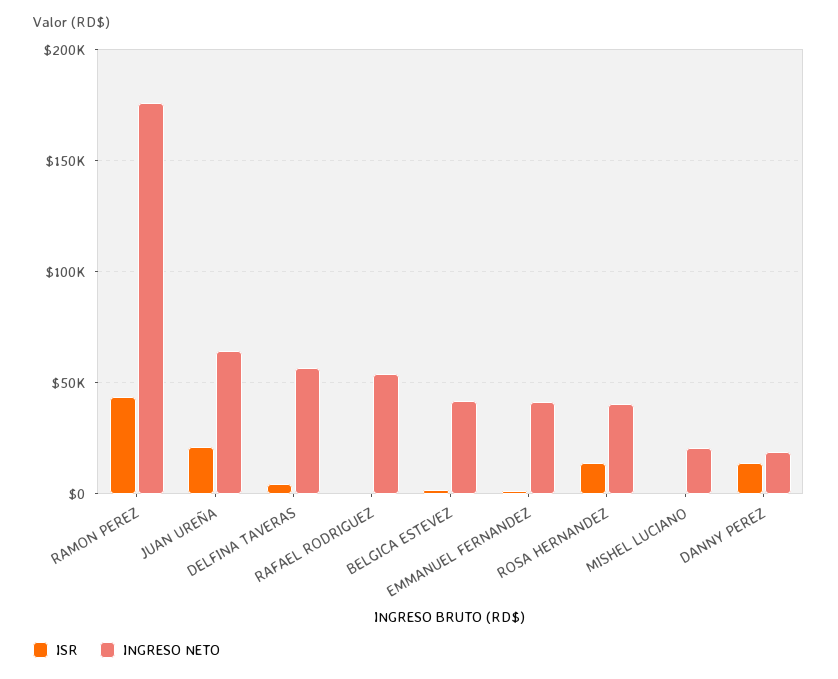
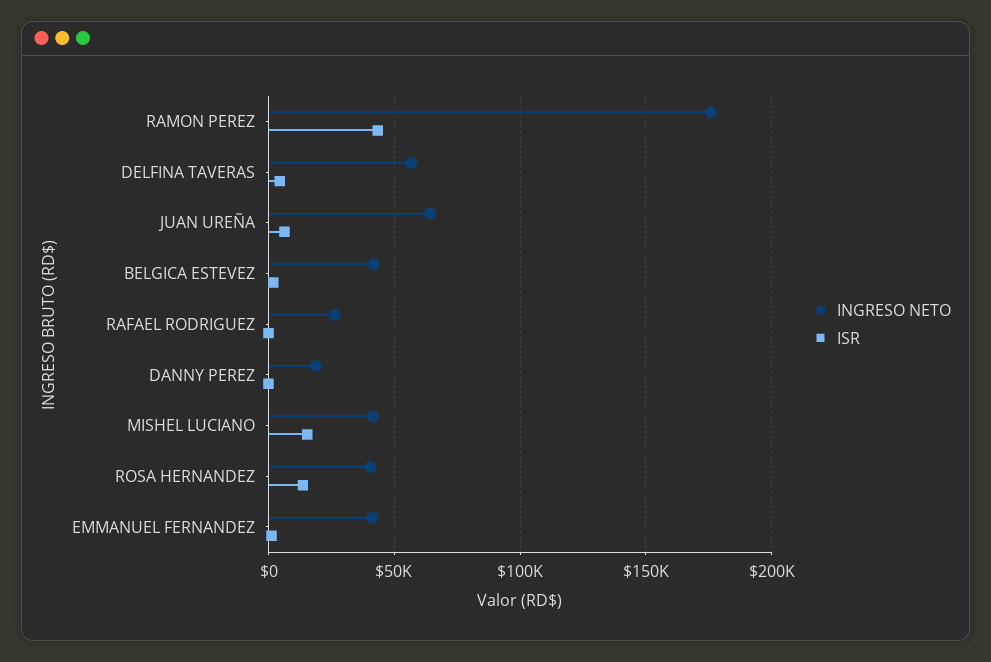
ISR, JUAN UREÑA: 20000 -> 5000
INGRESO NETO, RAFAEL RODRIGUEZ: 55000 -> 25000
ISR, MISHEL LUCIANO: 0 -> 15000
INGRESO NETO, MISHEL LUCIANO: 20000 -> 40000
ISR, DANNY PEREZ: 15000 -> 0

